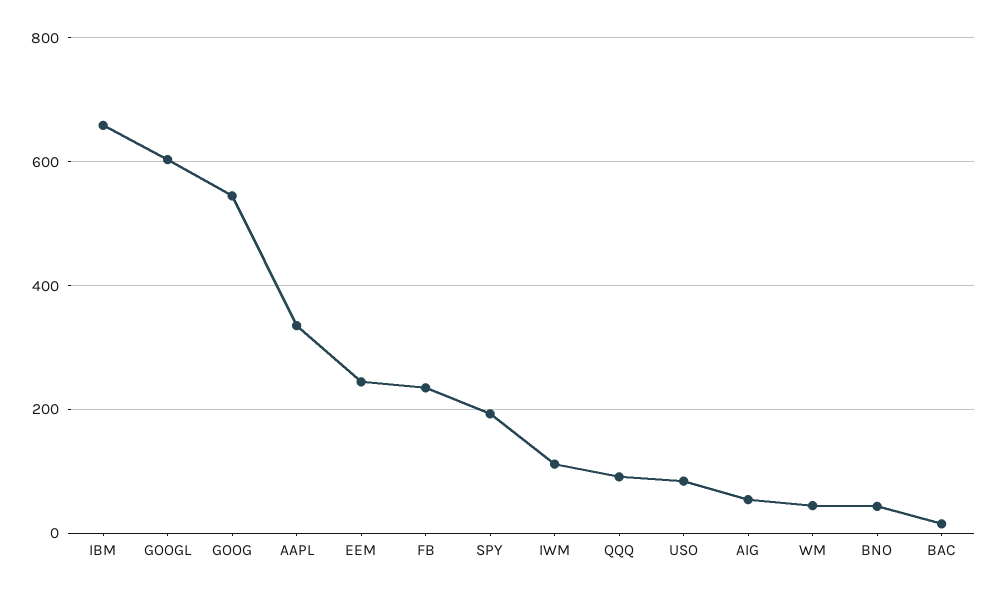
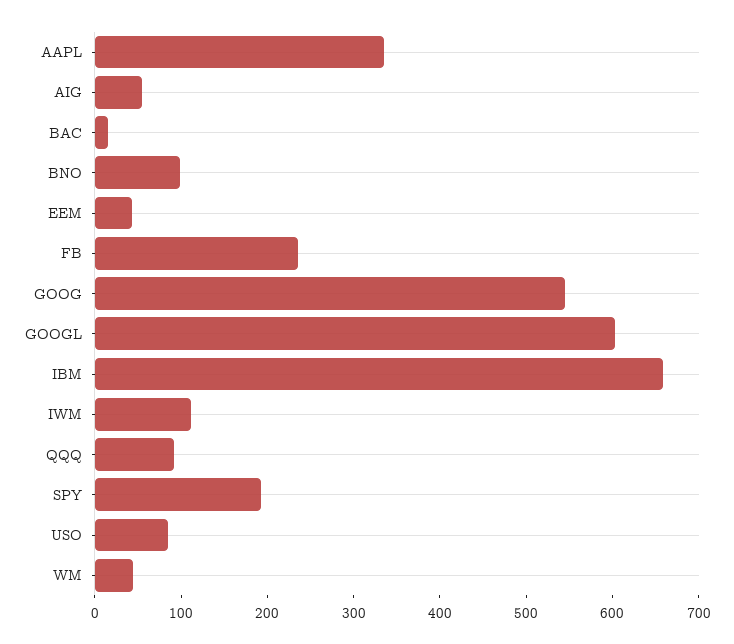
EEM: 240 -> 40
BNO: 40 -> 100

